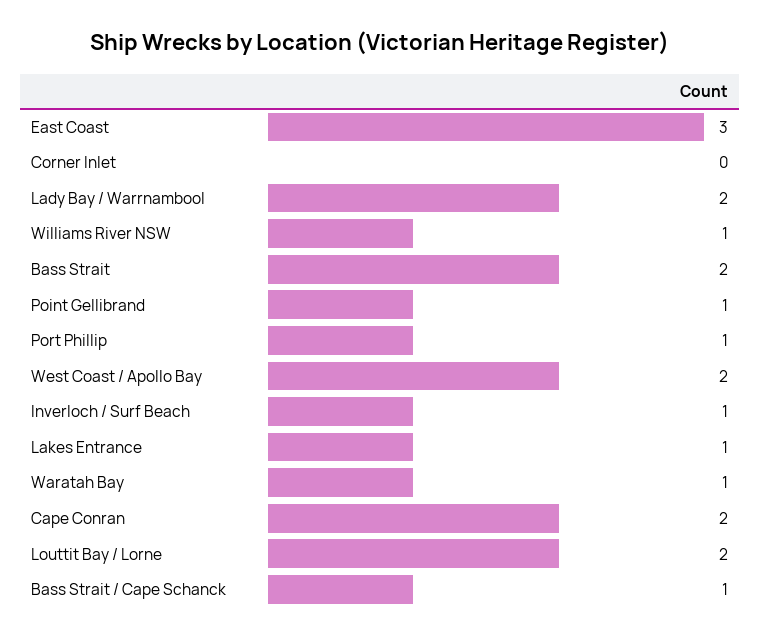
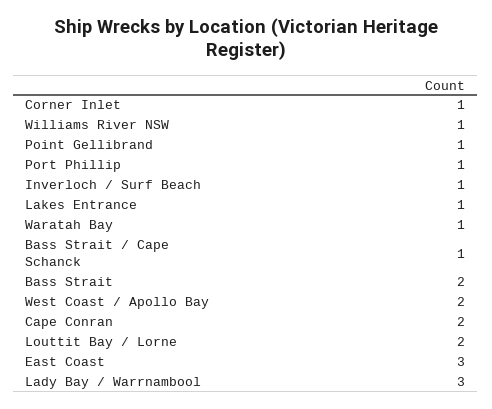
Corner Inlet: 0 -> 1
Lady Bay / Warrnambool: 2 -> 3

